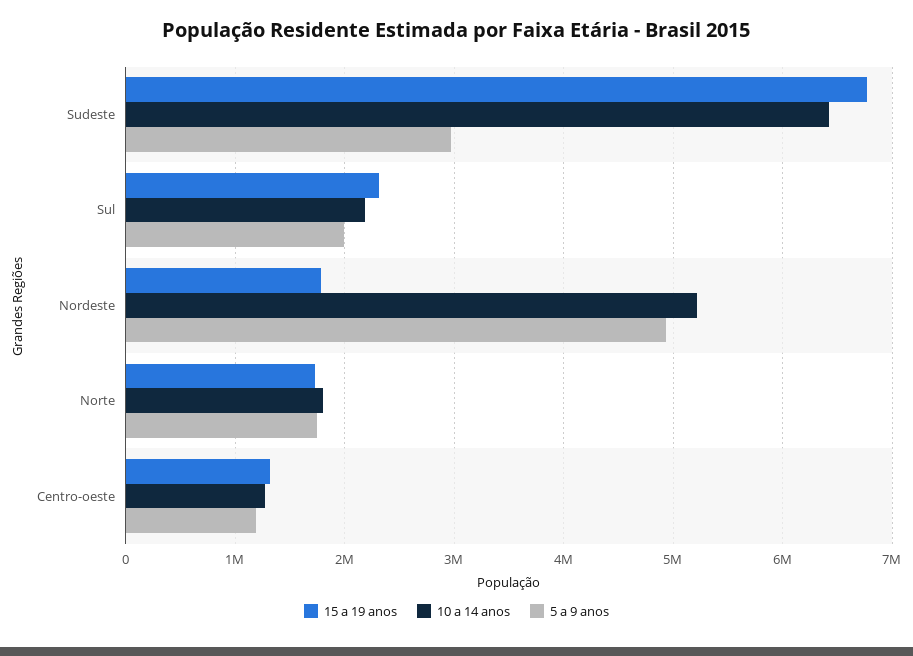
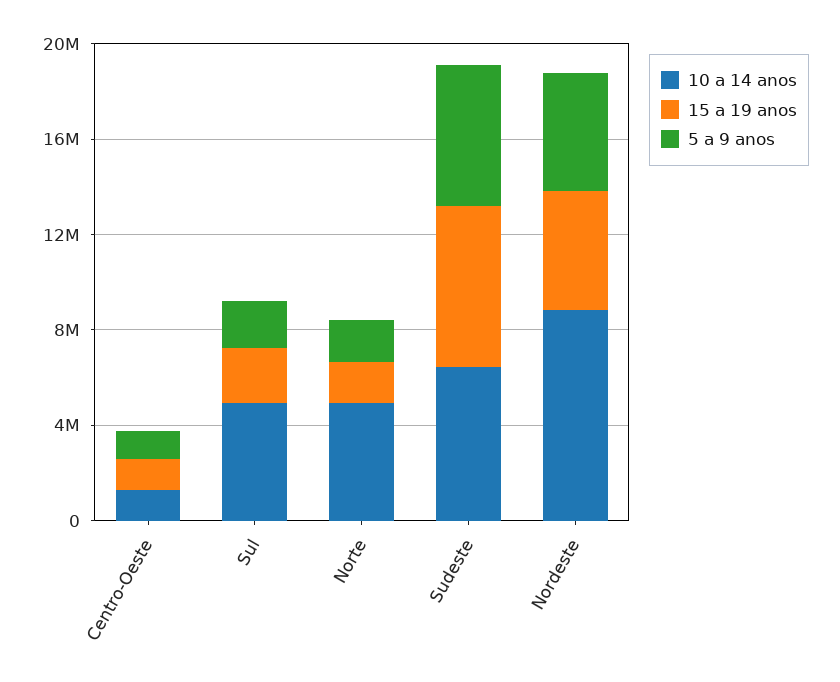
5 a 9 anos, Sudeste: 3000000 -> 6000000
10 a 14 anos, Sul: 2200000 -> 5000000
15 a 19 anos, Nordeste: 1800000 -> 5000000
10 a 14 anos, Nordeste: 5200000 -> 9000000
10 a 14 anos, Norte: 1800000 -> 5000000

